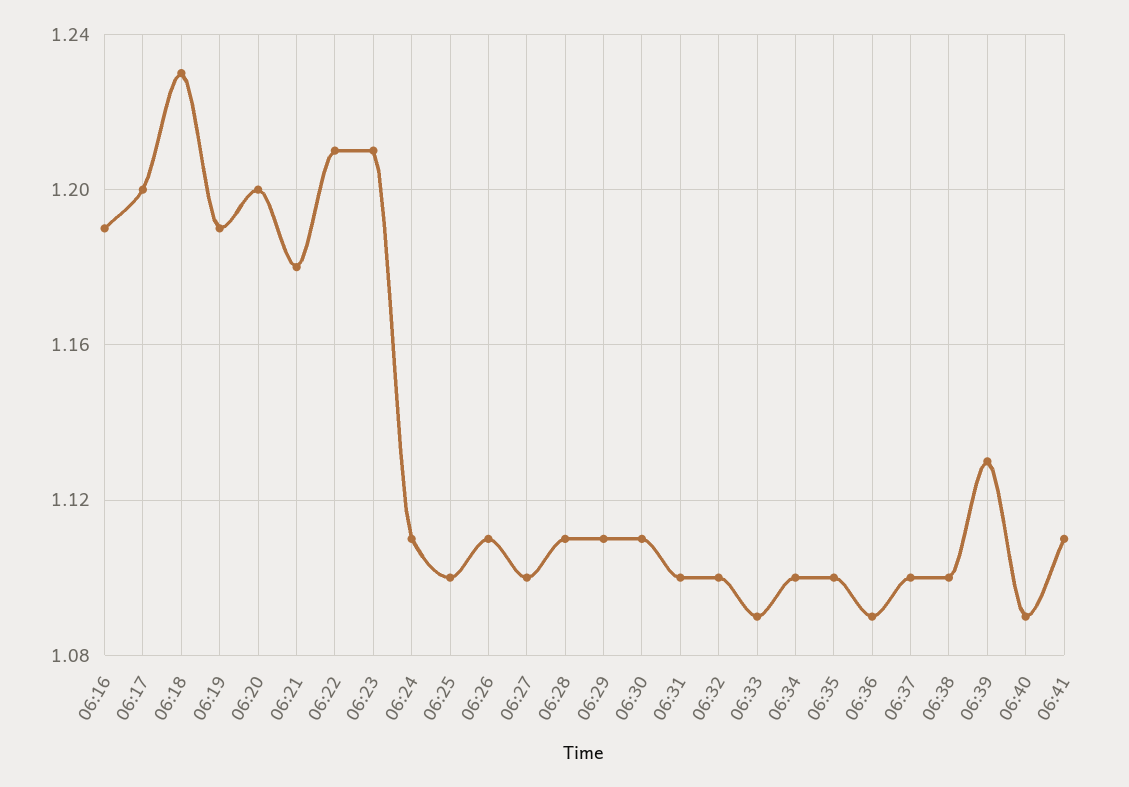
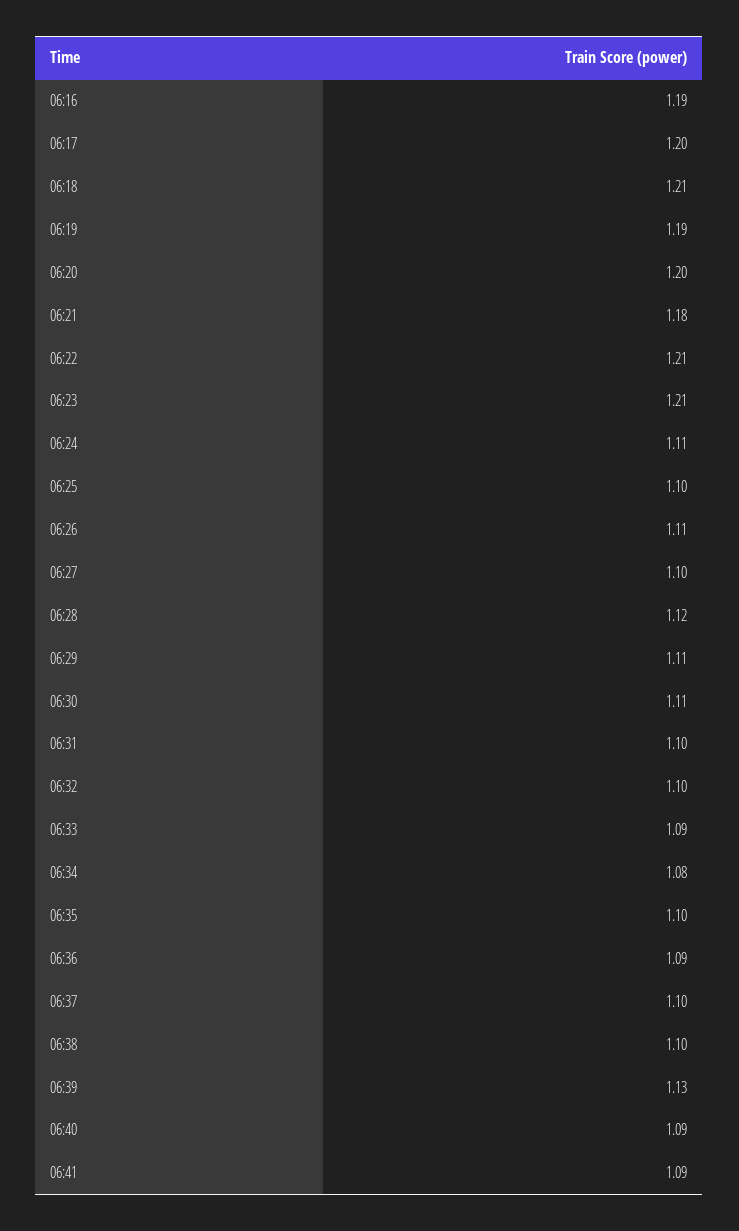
06:18: 1.23 -> 1.21
06:28: 1.11 -> 1.12
06:34: 1.1 -> 1.08
06:41: 1.11 -> 1.09

